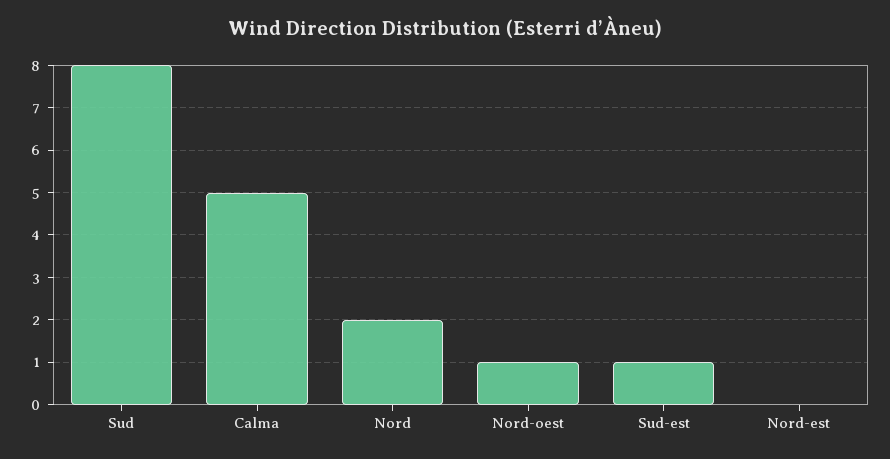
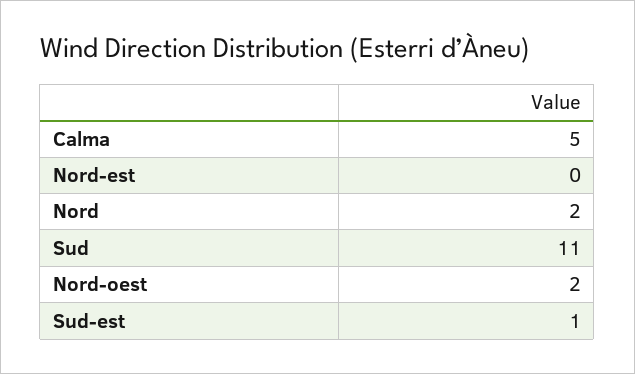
Sud: 8 -> 11
Nord-oest: 1 -> 2

